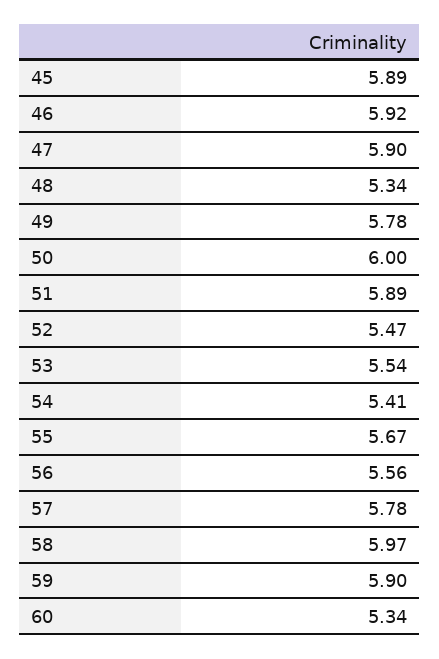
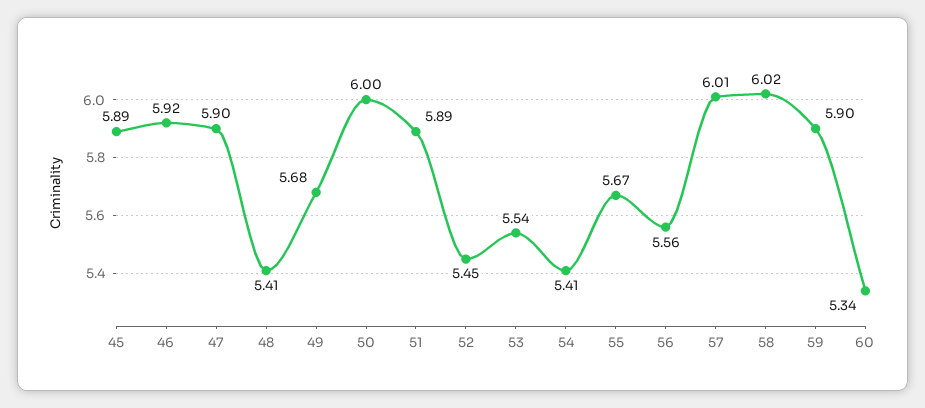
48: 5.34 -> 5.41
49: 5.78 -> 5.68
52: 5.47 -> 5.45
57: 5.78 -> 6.01
58: 5.97 -> 6.02

